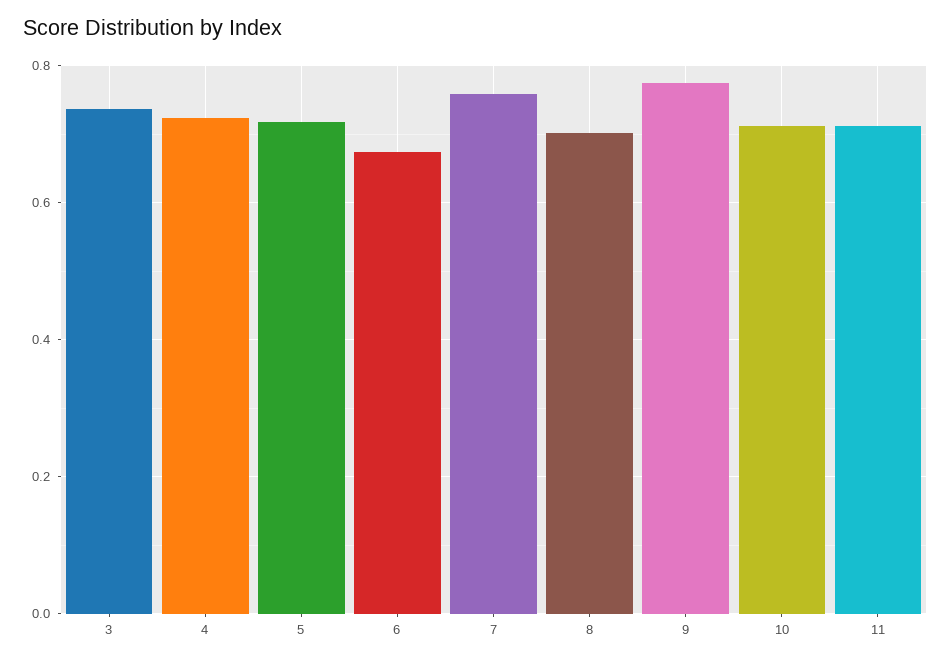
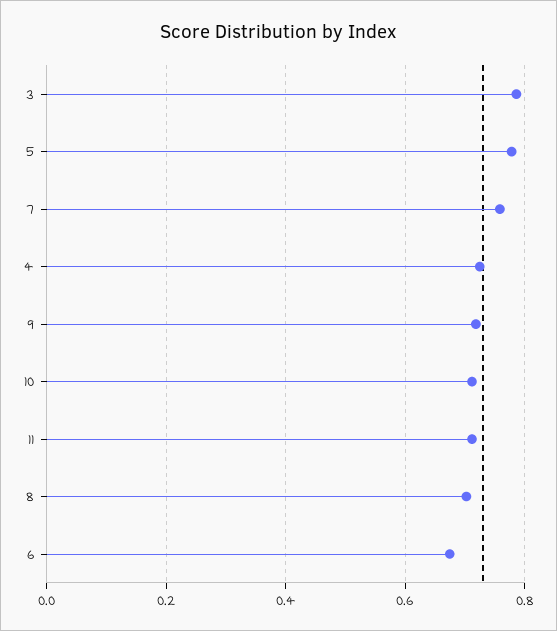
3: 0.74 -> 0.78
5: 0.72 -> 0.78
9: 0.78 -> 0.72

